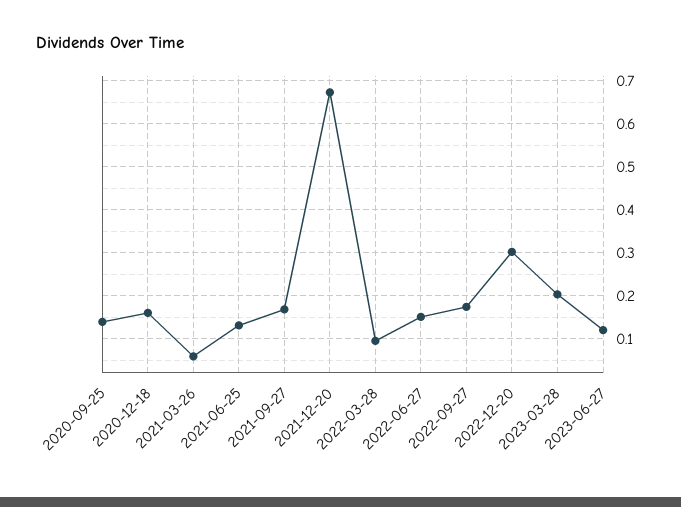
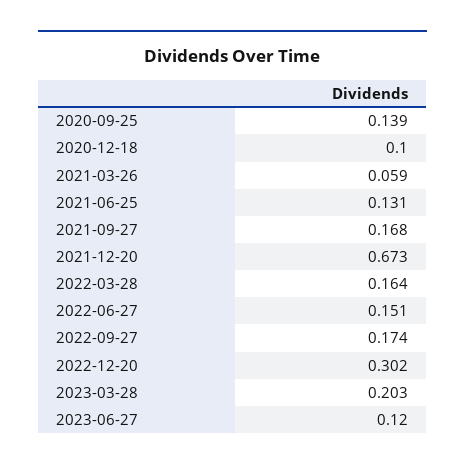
2020-12-18: 0.16 -> 0.1
2022-03-28: 0.1 -> 0.164

